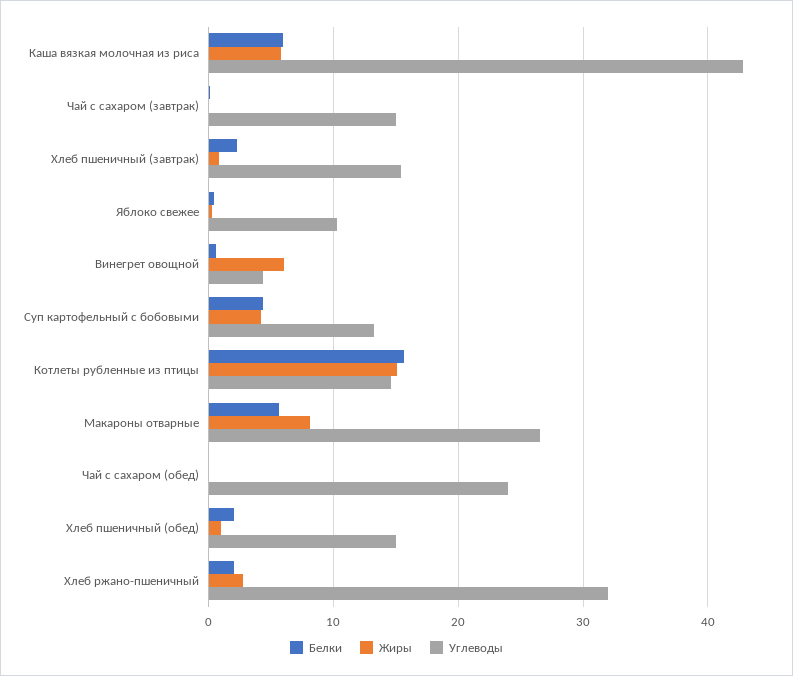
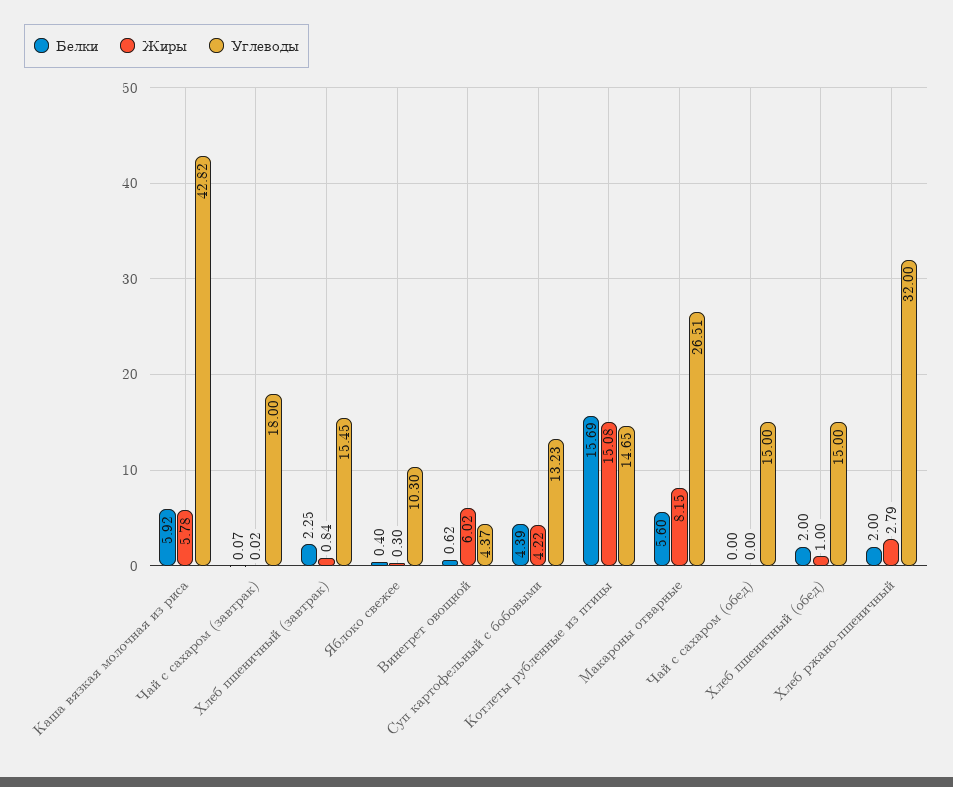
Углеводы, Чай с сахаром (завтрак): 15 -> 18
Углеводы, Чай с сахаром (обед): 24 -> 15

